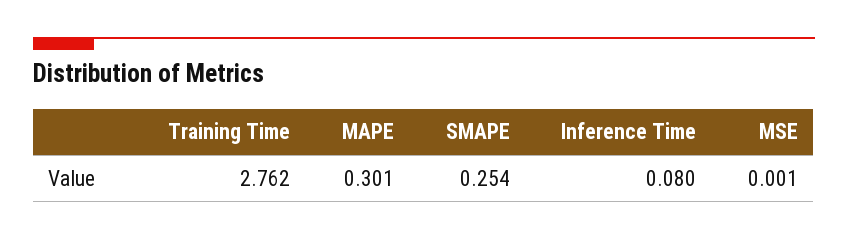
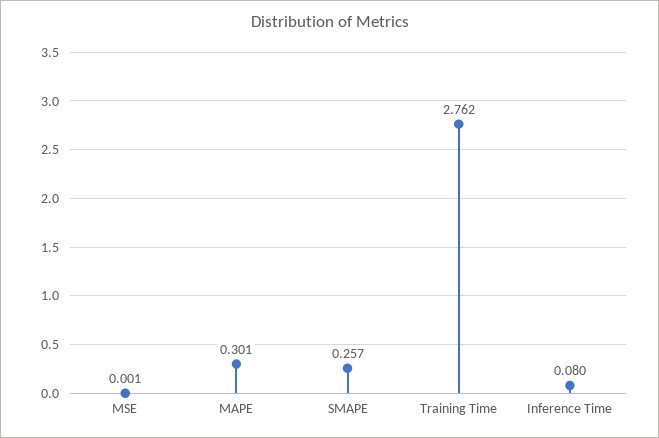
SMAPE: 0.254 -> 0.257

